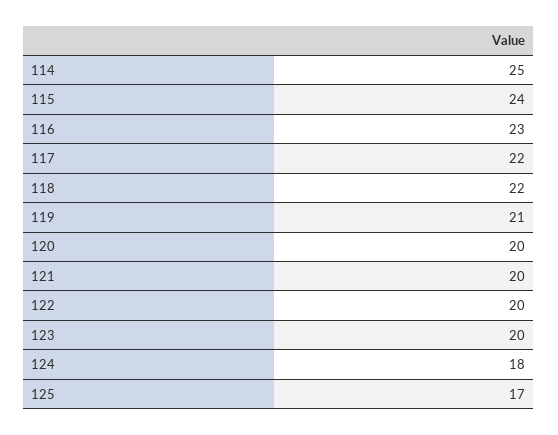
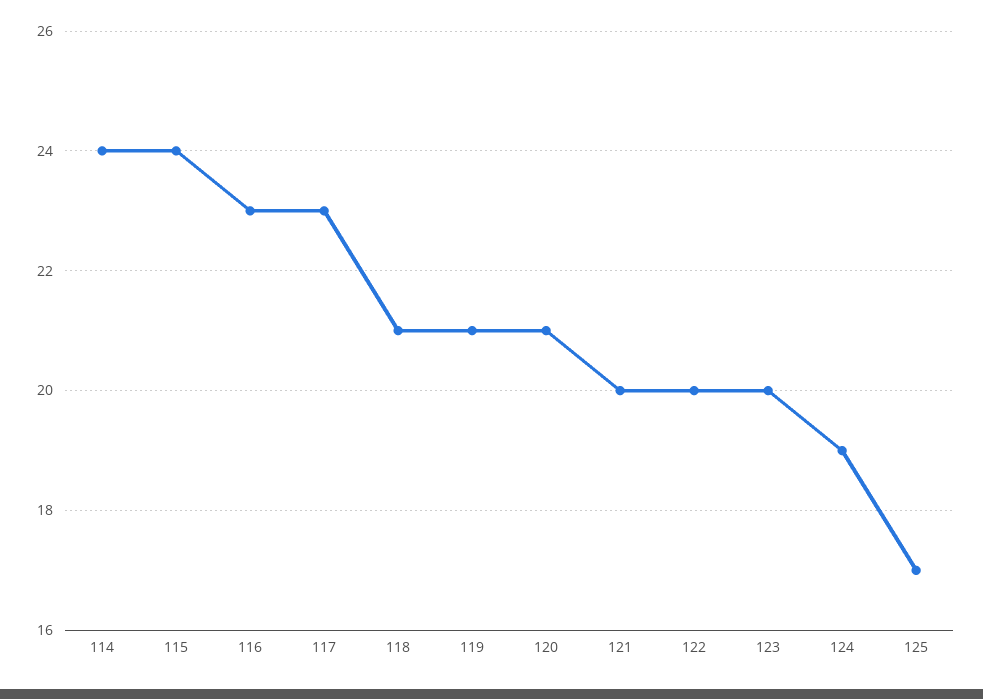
114: 25 -> 24
117: 22 -> 23
118: 22 -> 21
120: 20 -> 21
124: 18 -> 19

